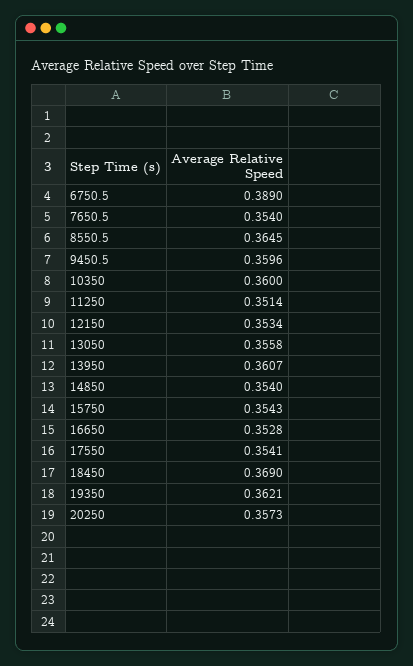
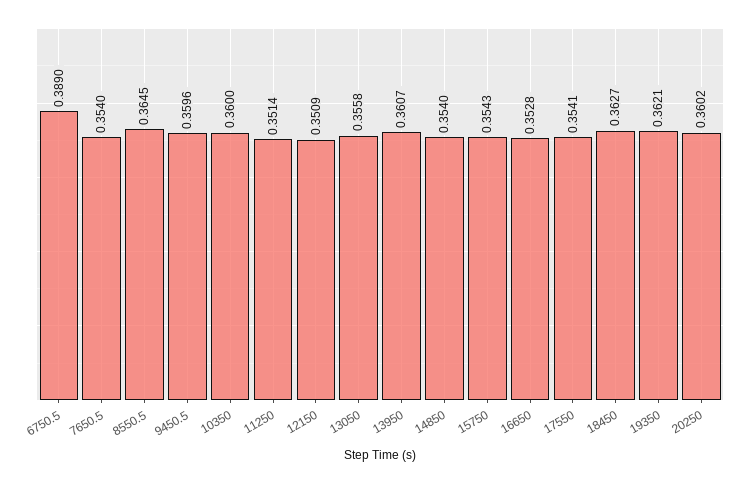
12150: 0.3534 -> 0.3509
18450: 0.369 -> 0.3627
20250: 0.3573 -> 0.3602

